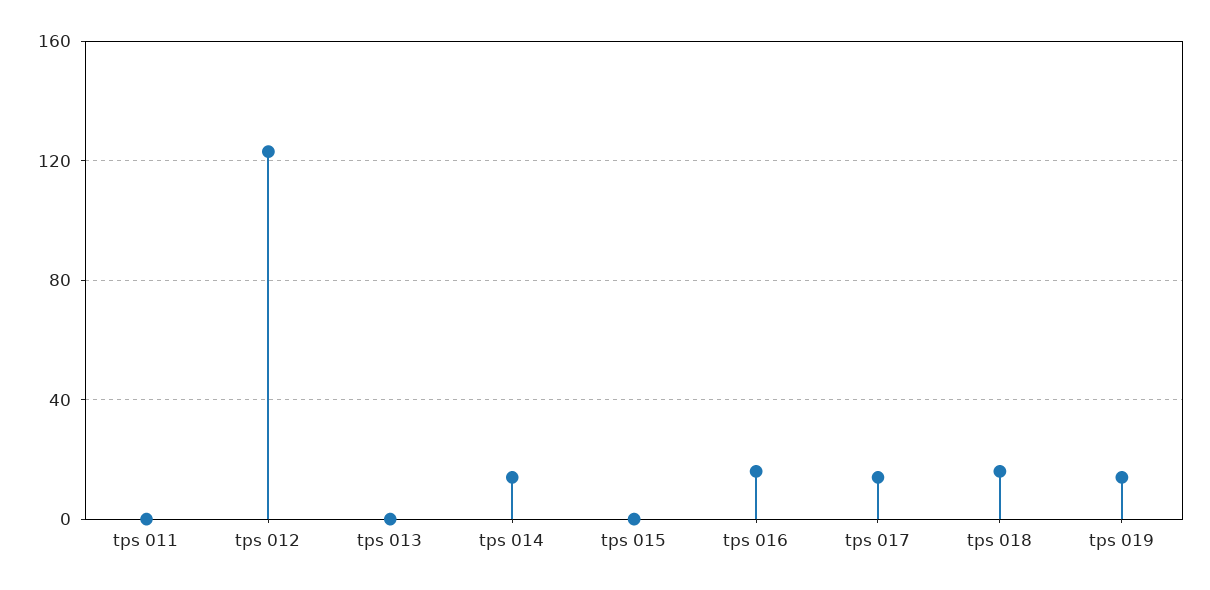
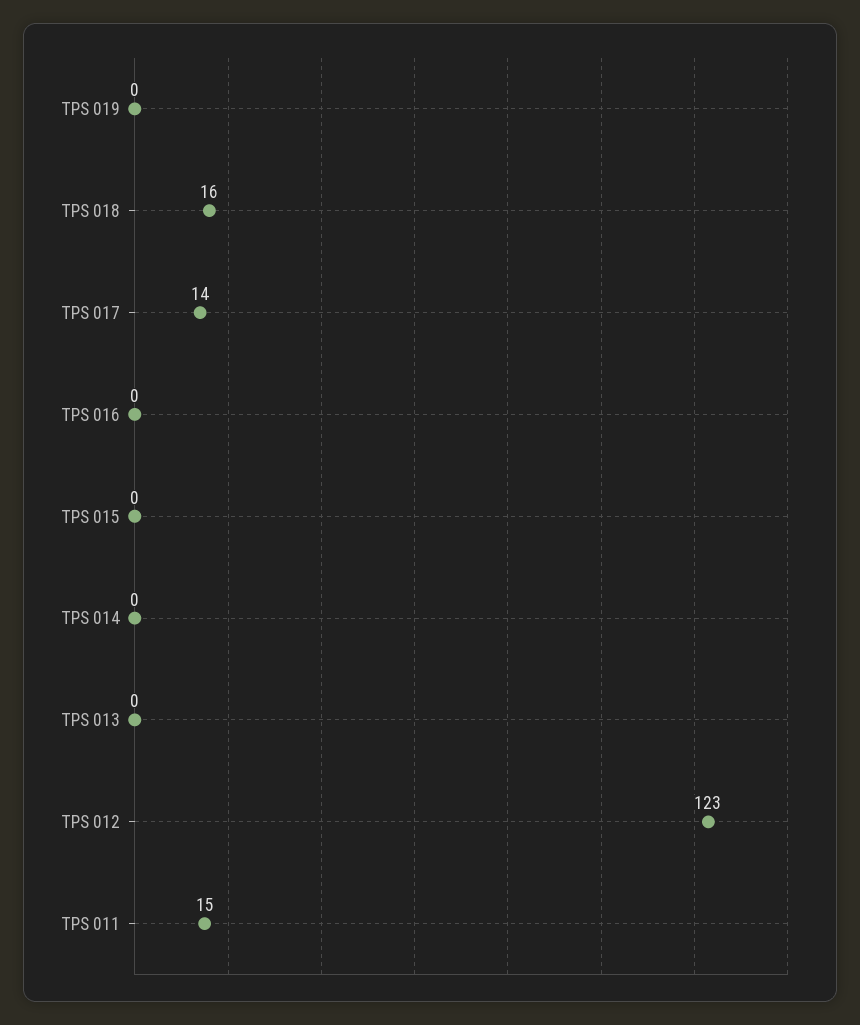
tps 011: 0 -> 15
tps 014: 15 -> 0
tps 016: 15 -> 0
tps 019: 15 -> 0

